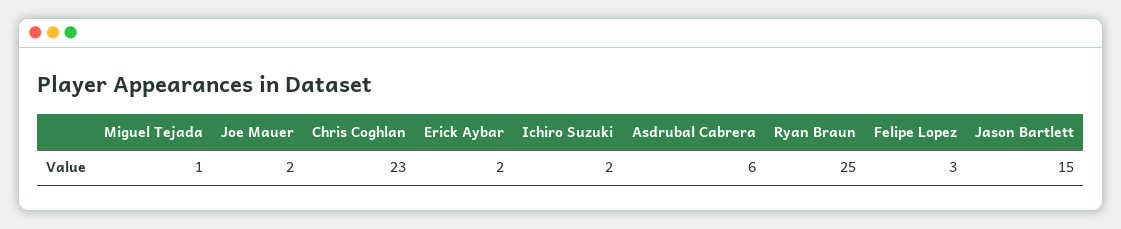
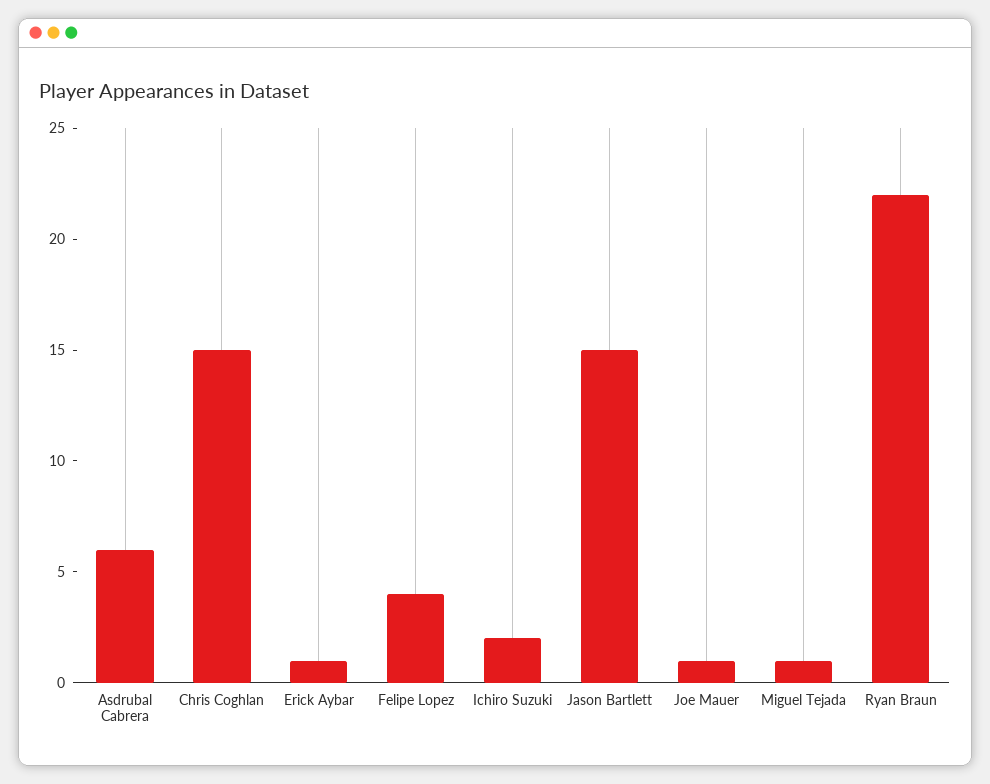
Joe Mauer: 2 -> 1
Chris Coghlan: 23 -> 15
Erick Aybar: 2 -> 1
Ryan Braun: 25 -> 22
Felipe Lopez: 3 -> 4

